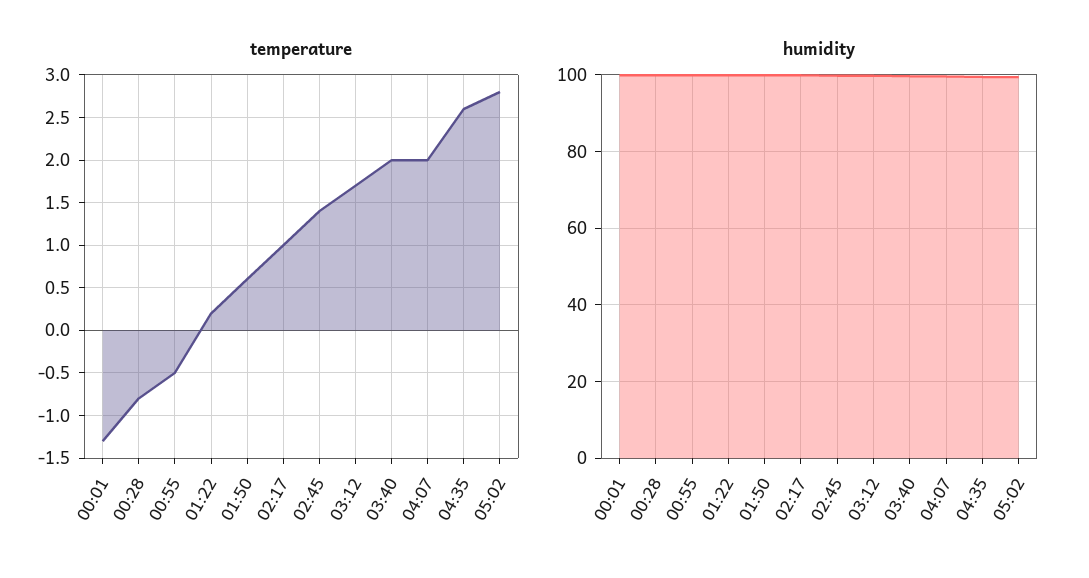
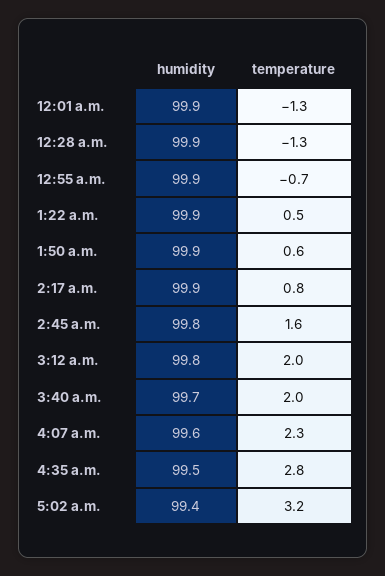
temperature, 00:28: -0.8 -> -1.3
temperature, 00:55: -0.5 -> -0.7
temperature, 01:22: 0.2 -> 0.5
temperature, 02:17: 1 -> 0.8
temperature, 02:45: 1.4 -> 1.6
temperature, 03:12: 1.7 -> 2
temperature, 04:07: 2 -> 2.3
temperature, 04:35: 2.6 -> 2.8
temperature, 05:02: 2.8 -> 3.2

